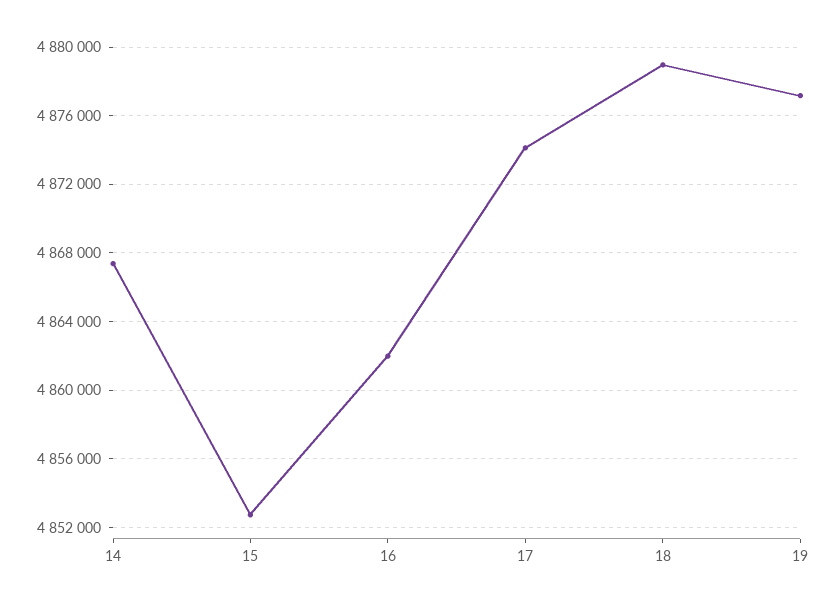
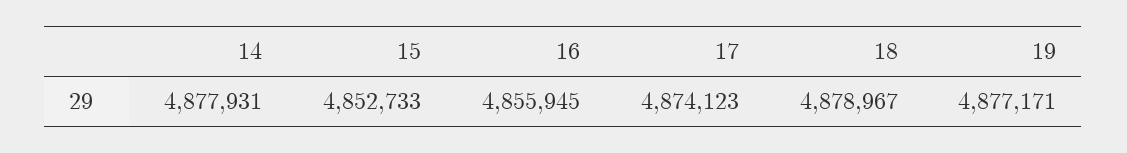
14: 4867500 -> 4877931
16: 4862000 -> 4855945

